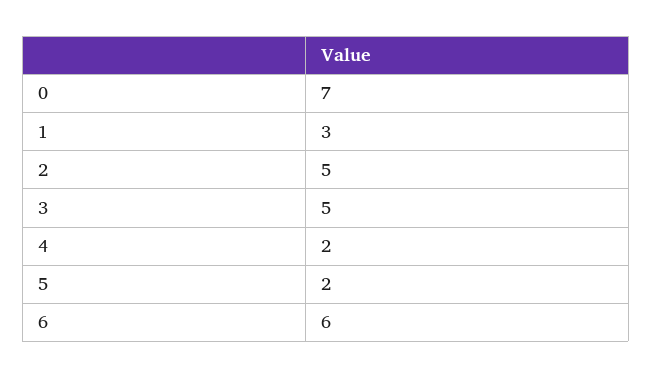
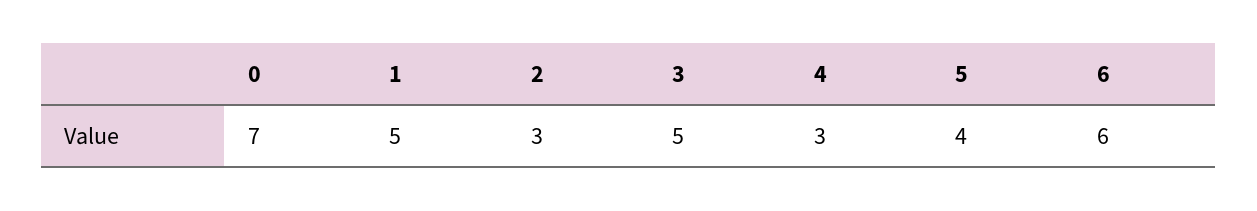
1: 3 -> 5
2: 5 -> 3
4: 2 -> 3
5: 2 -> 4

